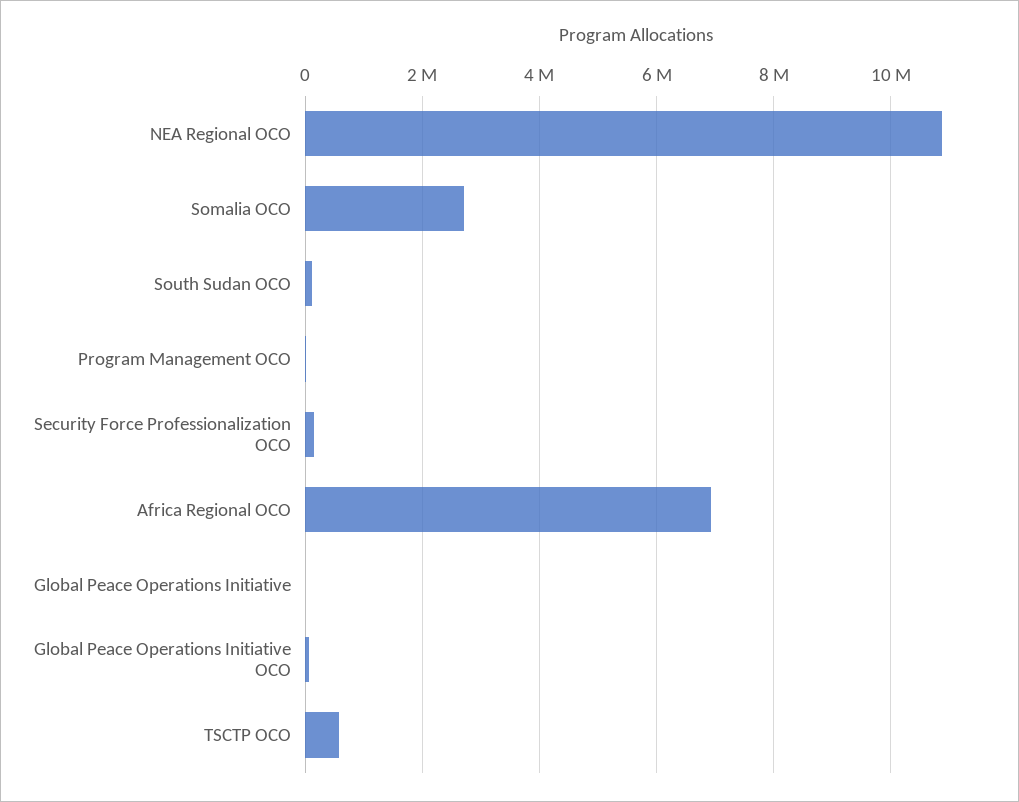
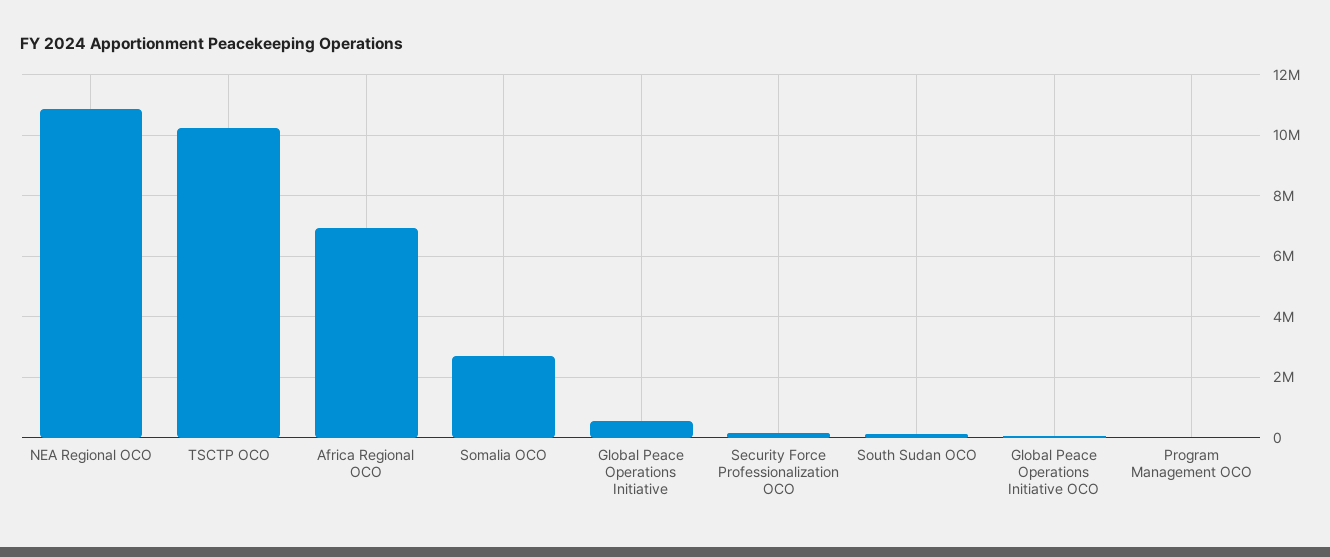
Global Peace Operations Initiative: 0 -> 600000
TSCTP OCO: 600000 -> 10200000

